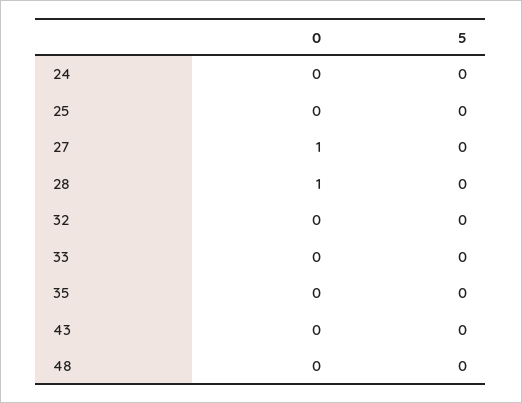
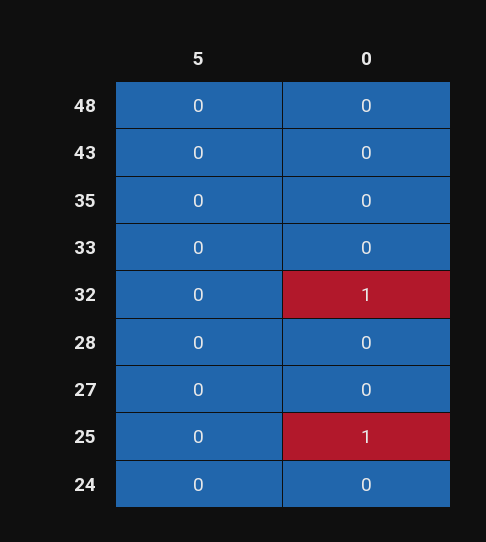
0, 25: 0 -> 1
0, 27: 1 -> 0
0, 28: 1 -> 0
0, 32: 0 -> 1

